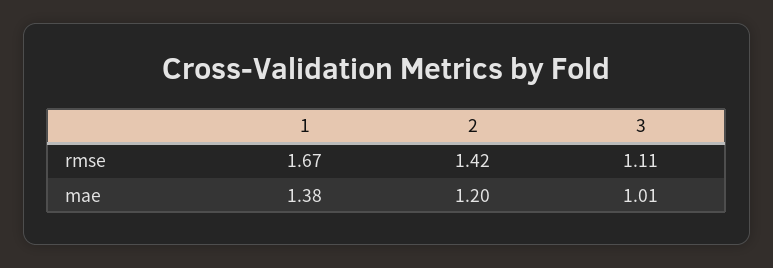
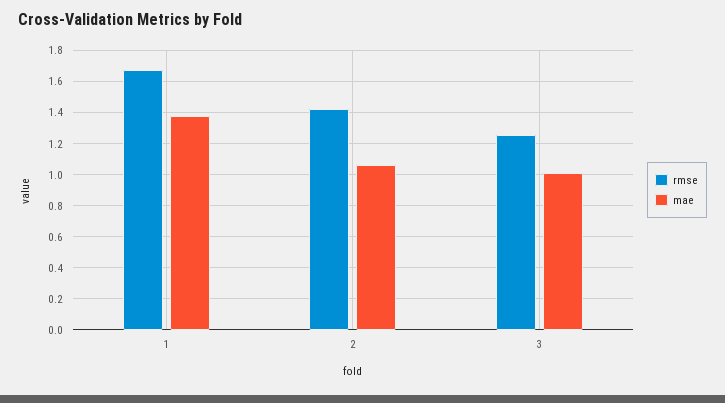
rmse, 3: 1.11 -> 1.25
mae, 2: 1.2 -> 1.05

